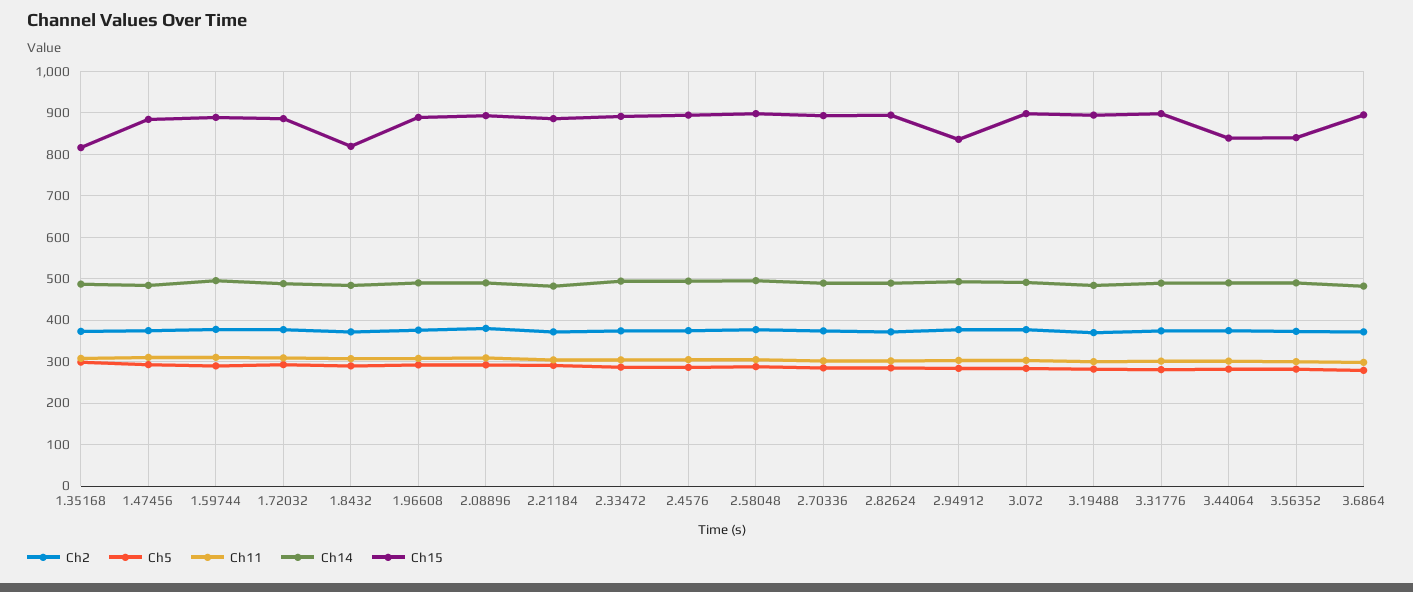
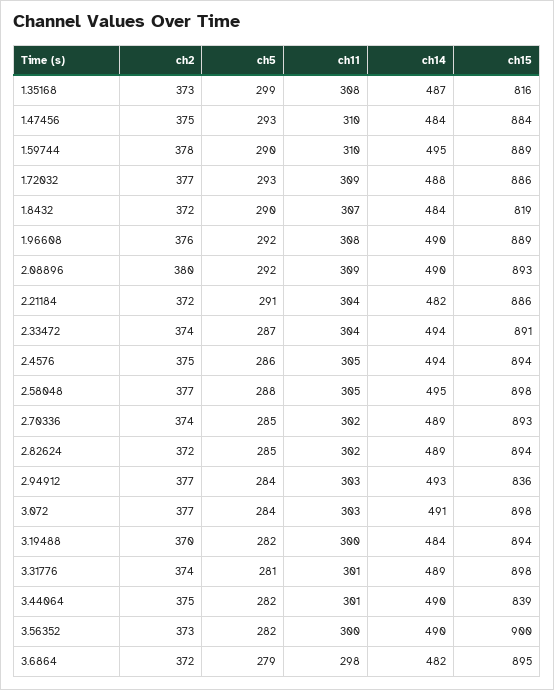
Ch15, 3.56352: 840 -> 900

